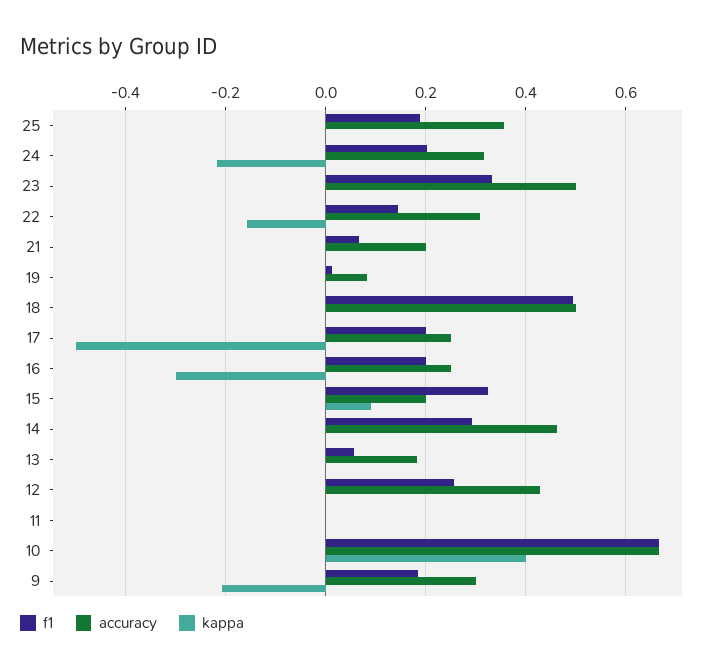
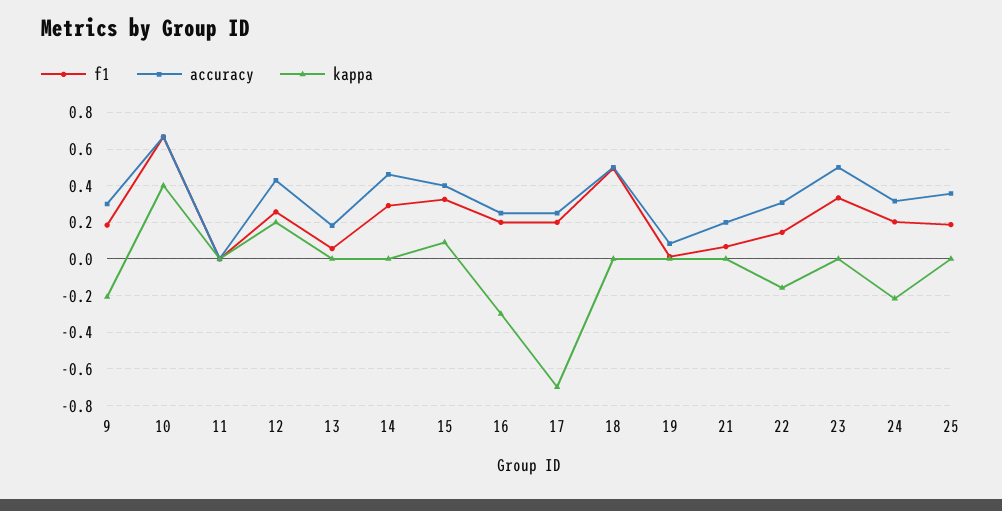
kappa, 17: -0.5 -> -0.7
accuracy, 15: 0.2 -> 0.4
kappa, 12: 0 -> 0.2

